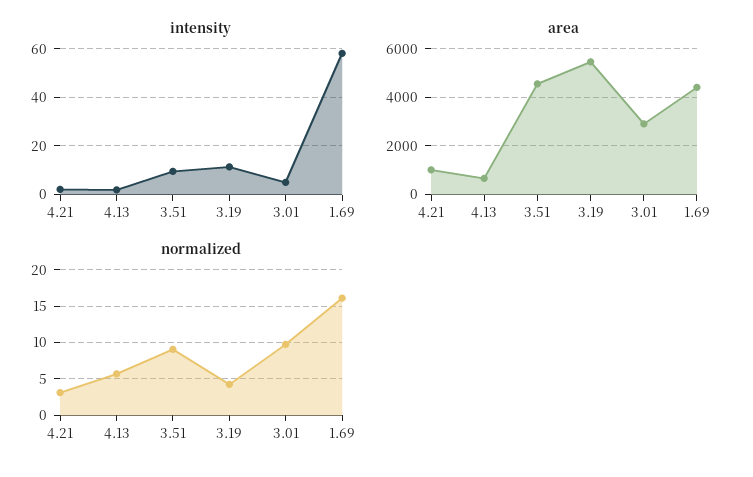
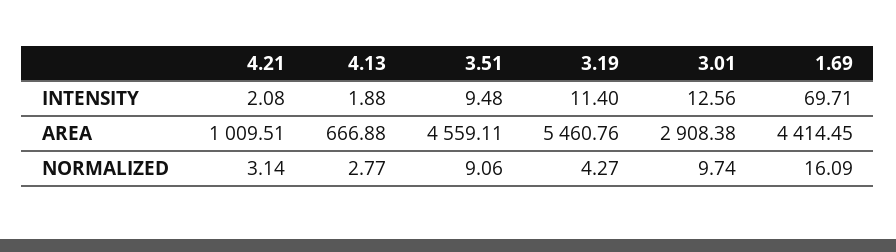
intensity, 3.01: 5 -> 12.56
intensity, 1.69: 57.5 -> 69.71
normalized, 4.13: 6 -> 2.77

